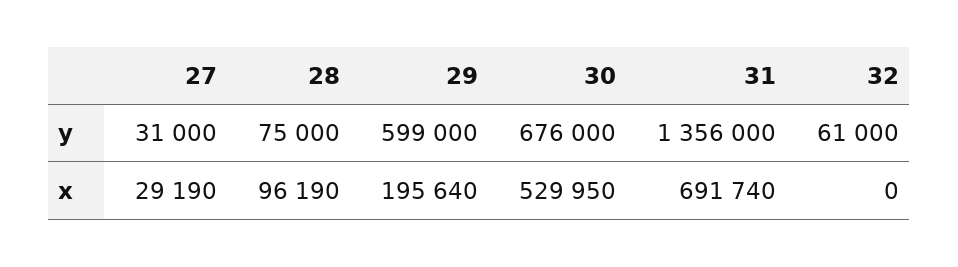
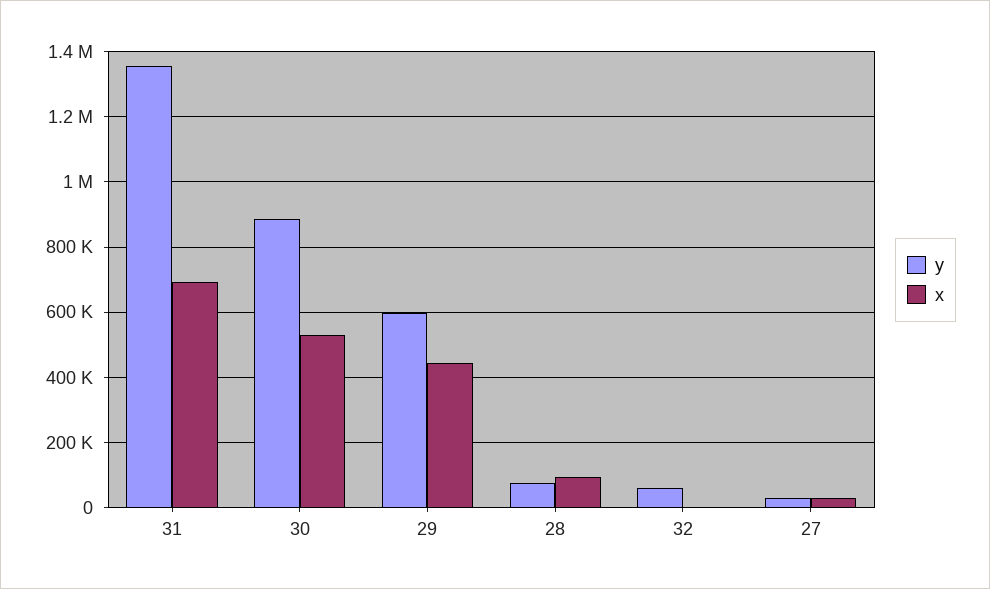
y, 30: 676000 -> 880000
x, 29: 195640 -> 440000

